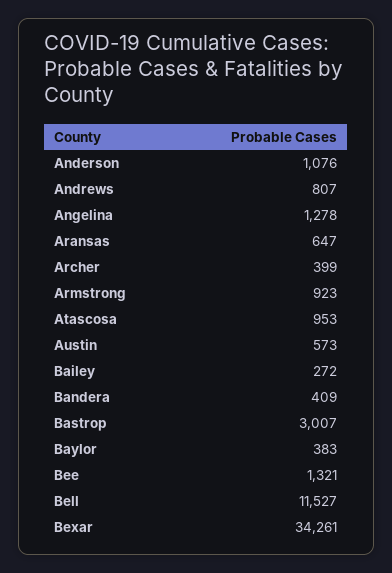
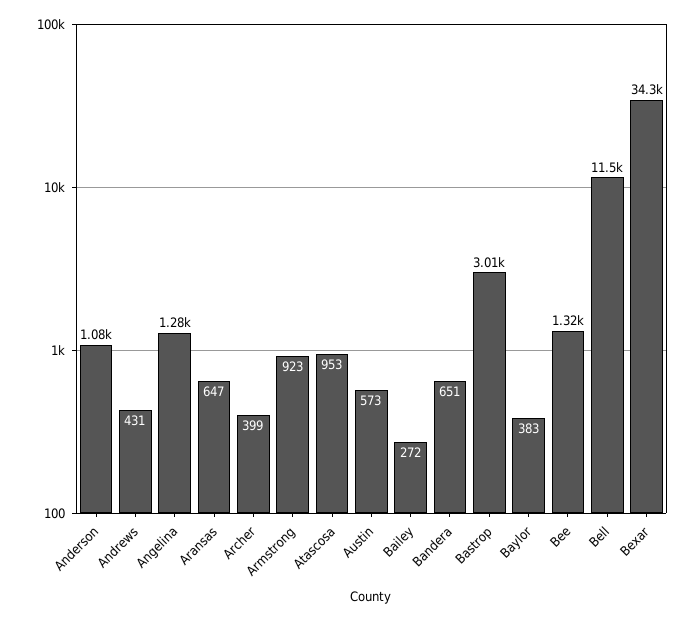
Andrews: 807 -> 431
Bandera: 409 -> 651

